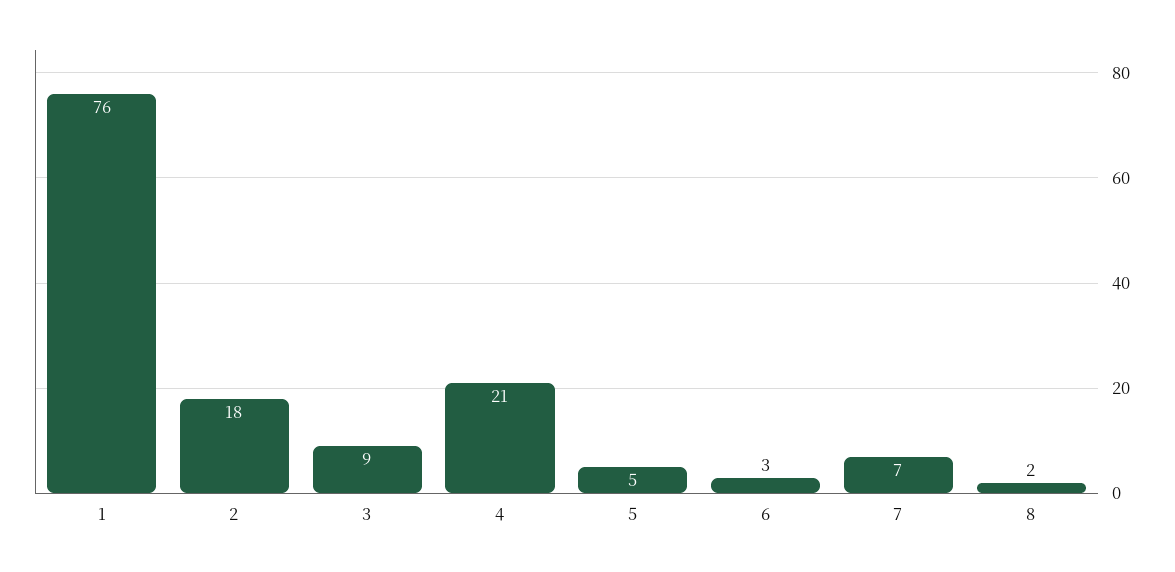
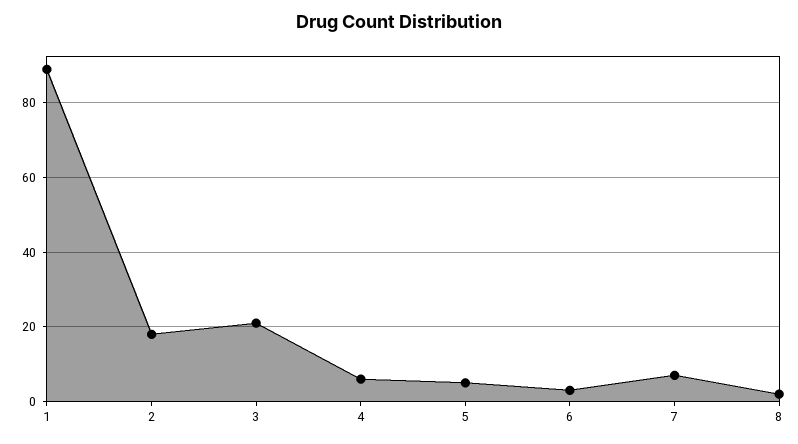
1: 76 -> 90
3: 9 -> 20
4: 21 -> 5

